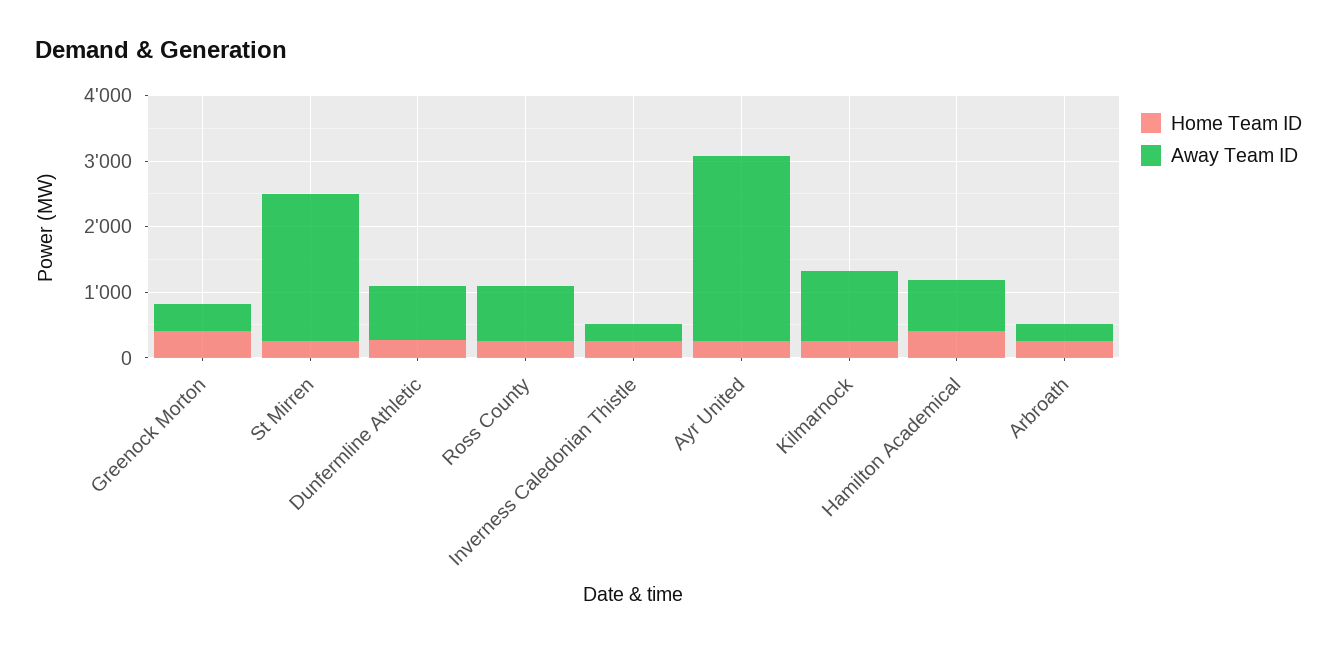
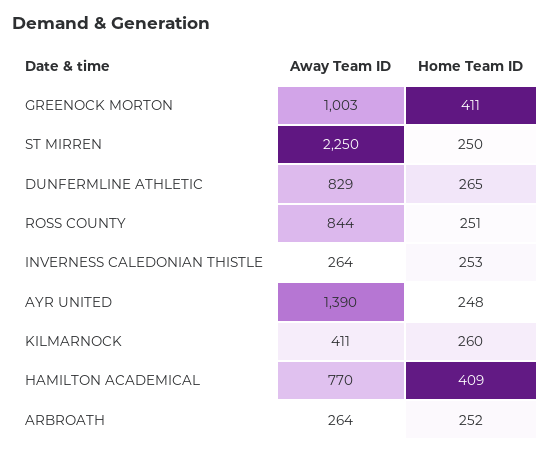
Away Team ID, Greenock Morton: 400 -> 1003
Away Team ID, Ayr United: 2800 -> 1390
Away Team ID, Kilmarnock: 1000 -> 411

